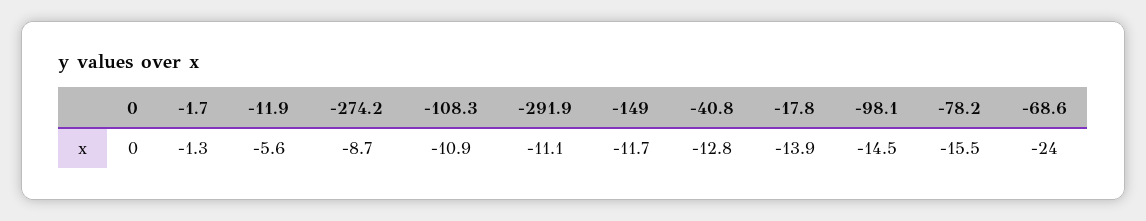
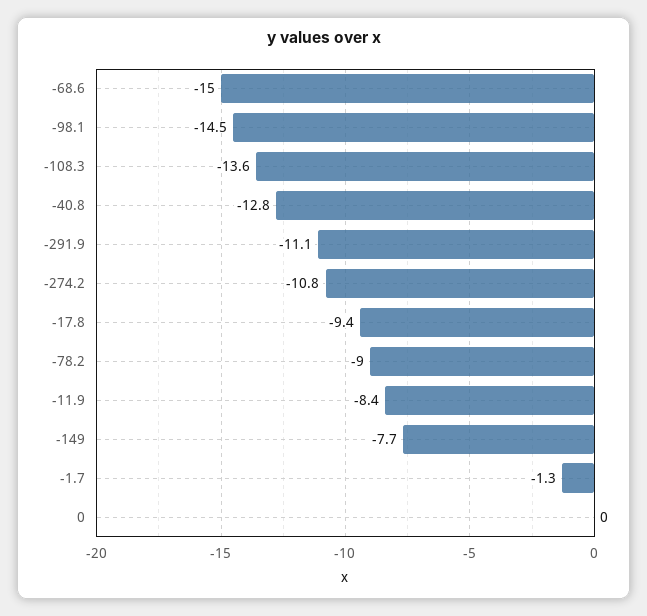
-11.9: -5.6 -> -8.4
-274.2: -8.7 -> -10.8
-108.3: -10.9 -> -13.6
-149: -11.7 -> -7.7
-17.8: -13.9 -> -9.4
-78.2: -15.5 -> -9
-68.6: -24 -> -15

